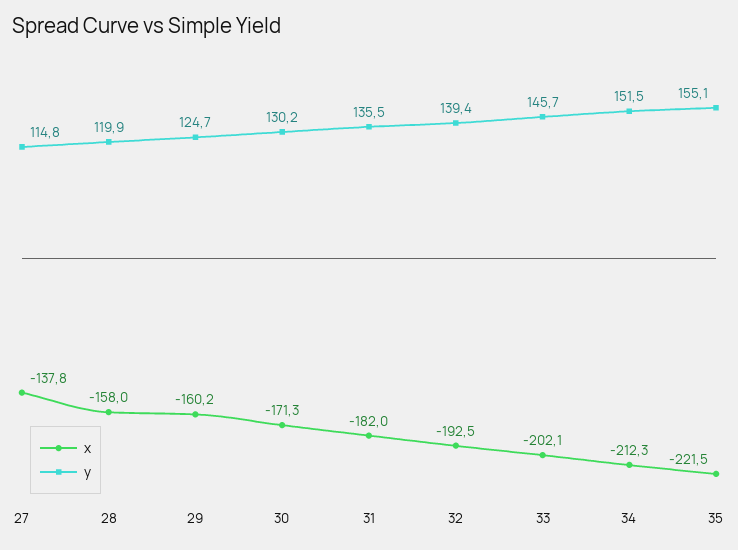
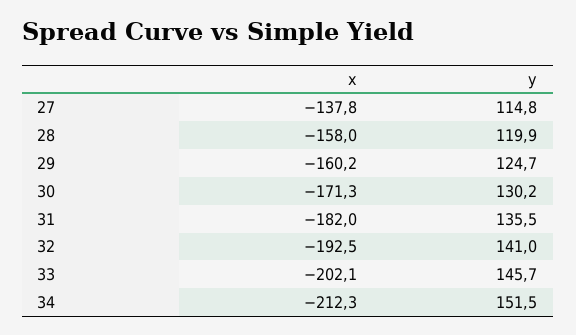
y, 32: 139.4 -> 141
x, 35: -221.5 -> none
y, 35: 155.1 -> none

